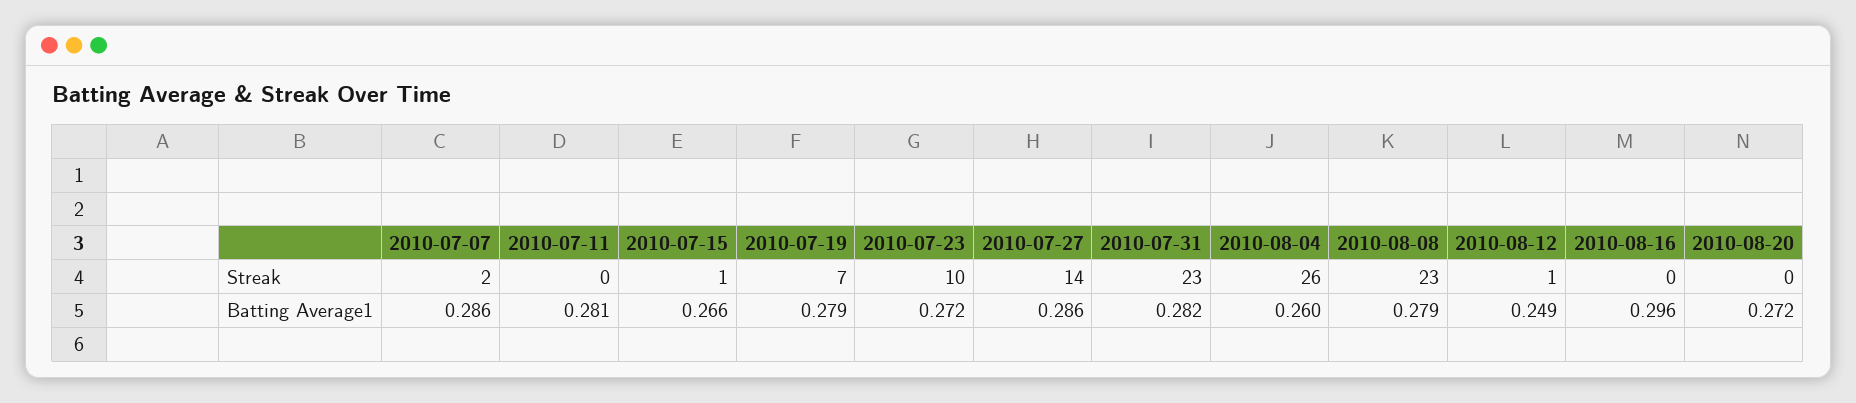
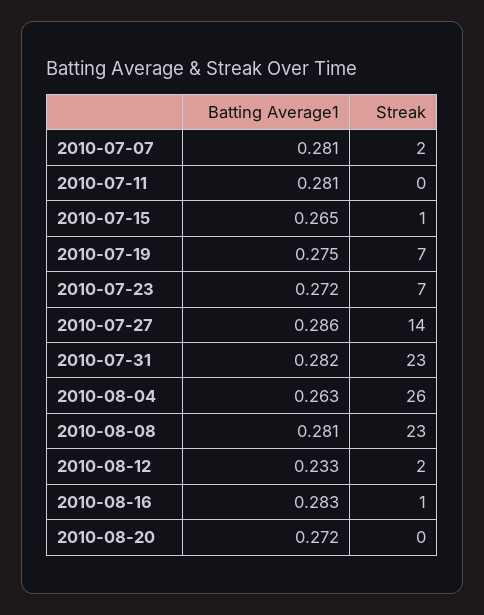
2010-07-23, Streak: 10 -> 7
2010-08-12, Streak: 1 -> 2
2010-08-16, Streak: 0 -> 1
2010-07-07, Batting Average1: 0.286 -> 0.281
2010-07-15, Batting Average1: 0.266 -> 0.265
2010-07-19, Batting Average1: 0.279 -> 0.275
2010-08-04, Batting Average1: 0.26 -> 0.263
2010-08-08, Batting Average1: 0.279 -> 0.281
2010-08-12, Batting Average1: 0.249 -> 0.233
2010-08-16, Batting Average1: 0.296 -> 0.283

